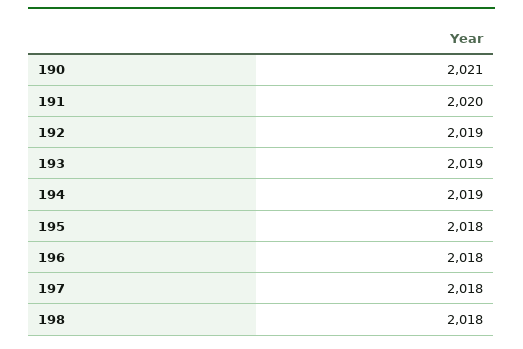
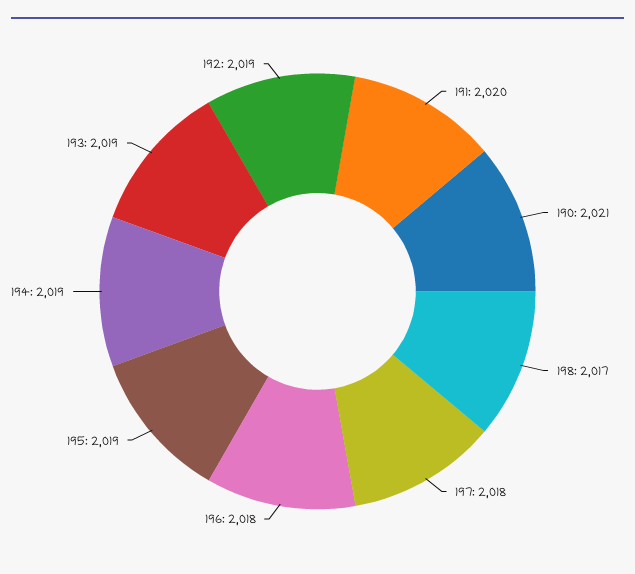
195: 2018 -> 2019
198: 2018 -> 2017

